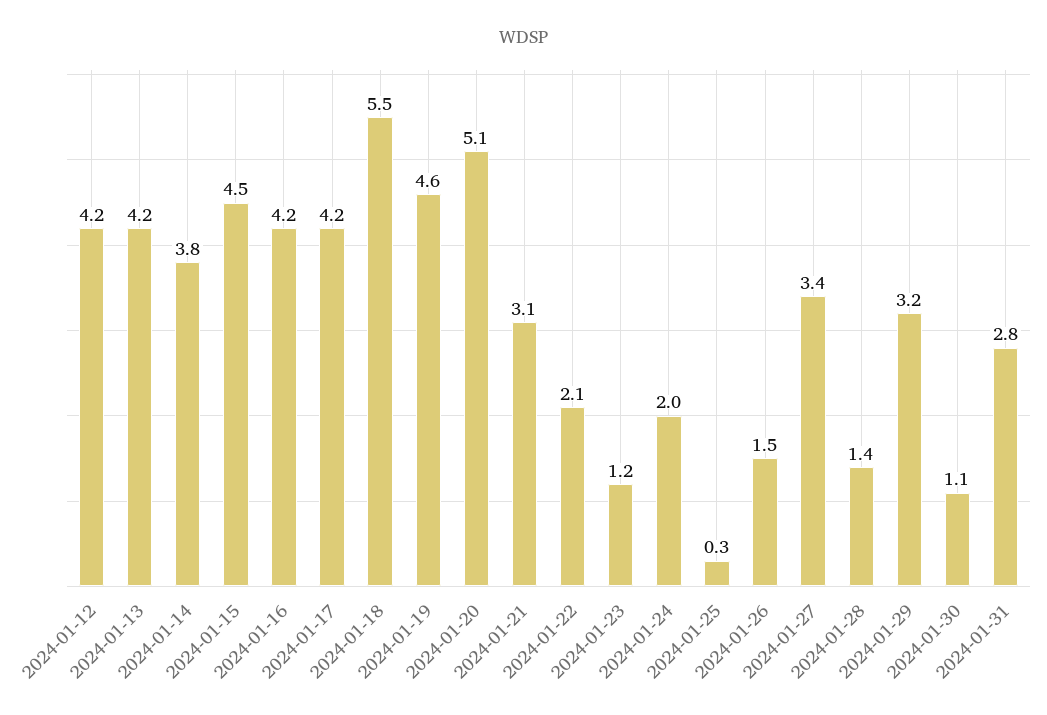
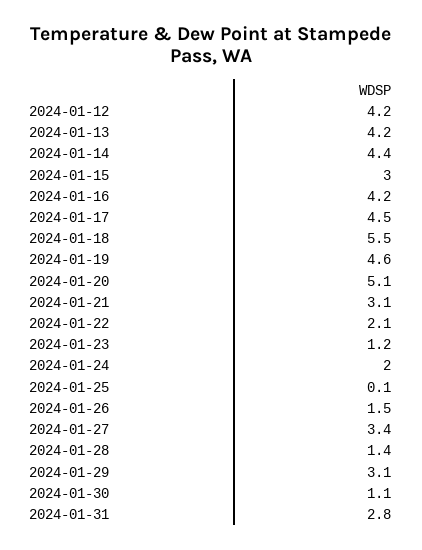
2024-01-14: 3.8 -> 4.4
2024-01-15: 4.5 -> 3
2024-01-17: 4.2 -> 4.5
2024-01-25: 0.3 -> 0.1
2024-01-29: 3.2 -> 3.1

